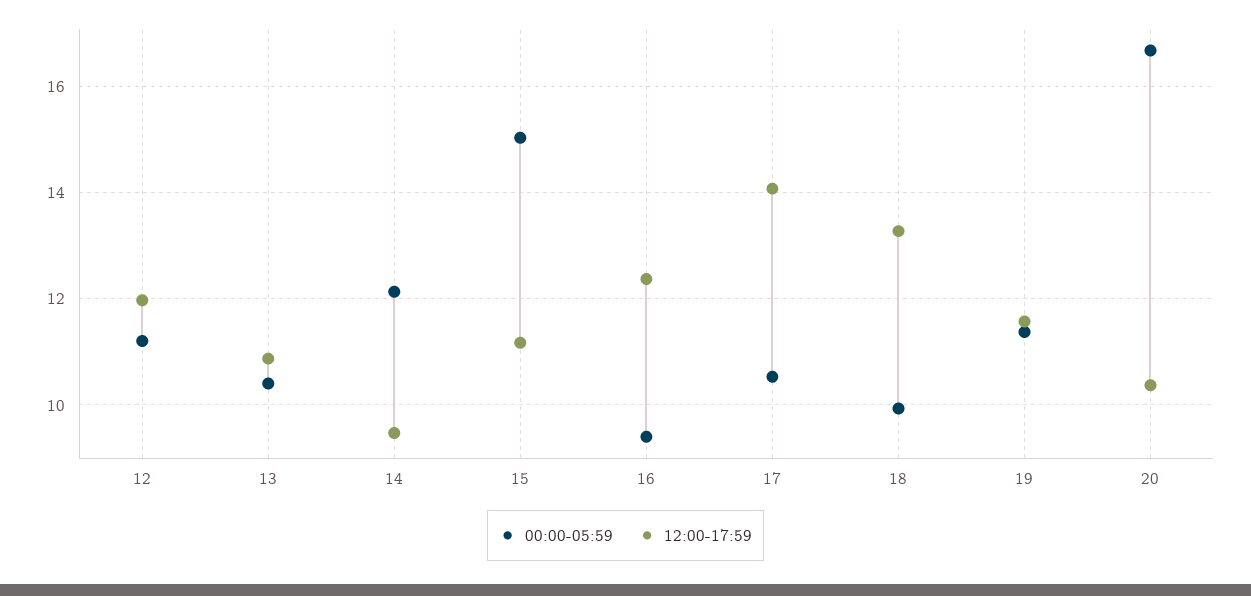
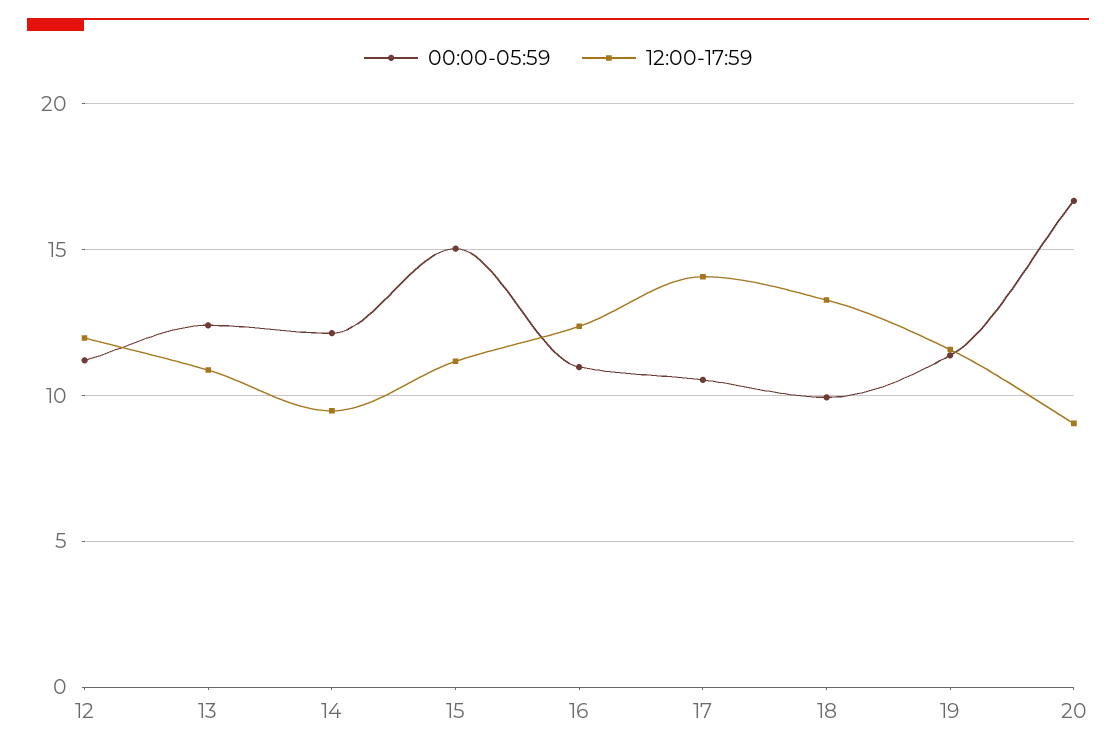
00:00-05:59, 13: 10.4 -> 12.5
00:00-05:59, 16: 9.4 -> 11
12:00-17:59, 20: 10.4 -> 9

